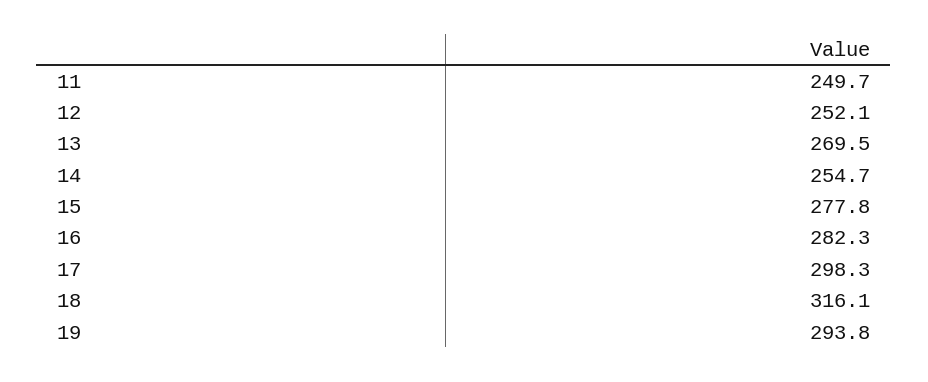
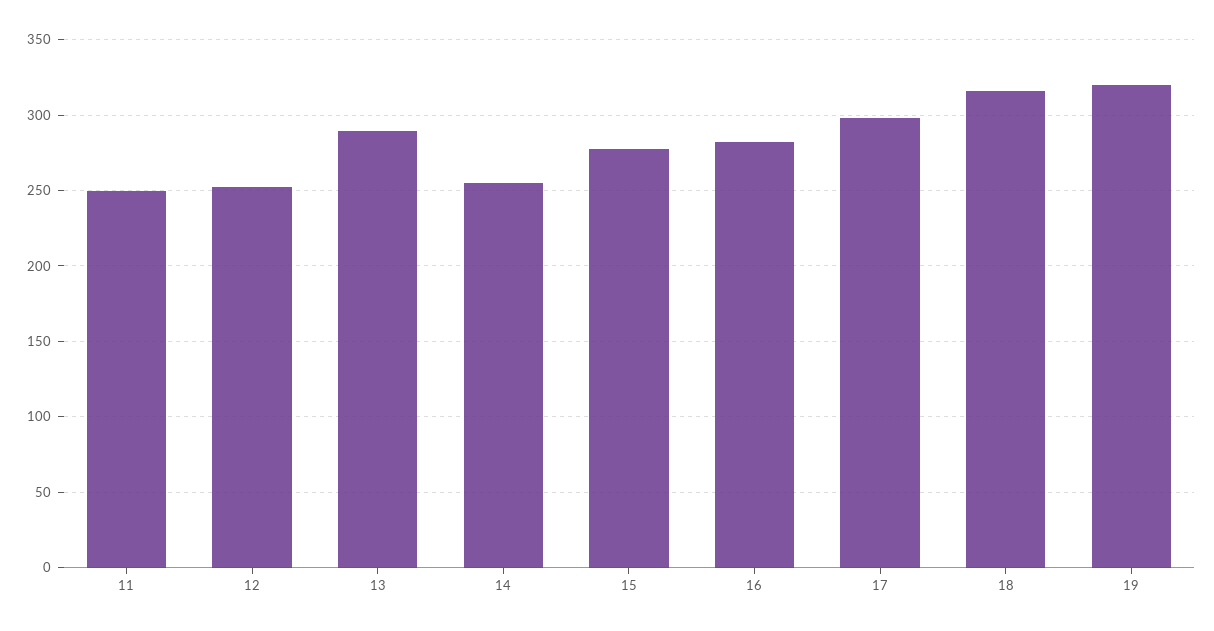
13: 269.5 -> 290
19: 293.8 -> 320

